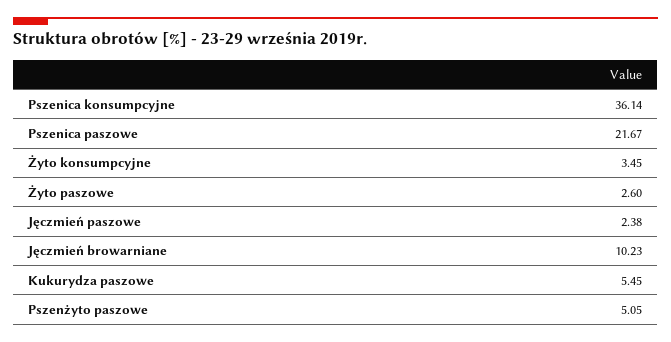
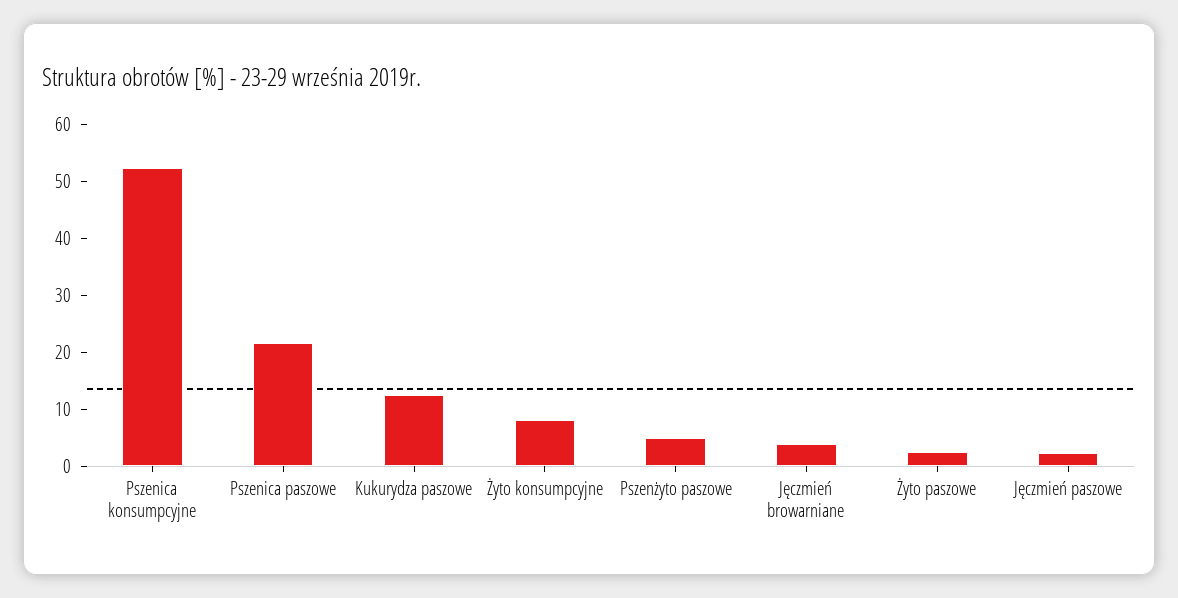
Pszenica konsumpcyjne: 36.14 -> 52
Żyto konsumpcyjne: 3.45 -> 8
Jęczmień browarniane: 10.23 -> 4
Kukurydza paszowe: 5.45 -> 12

